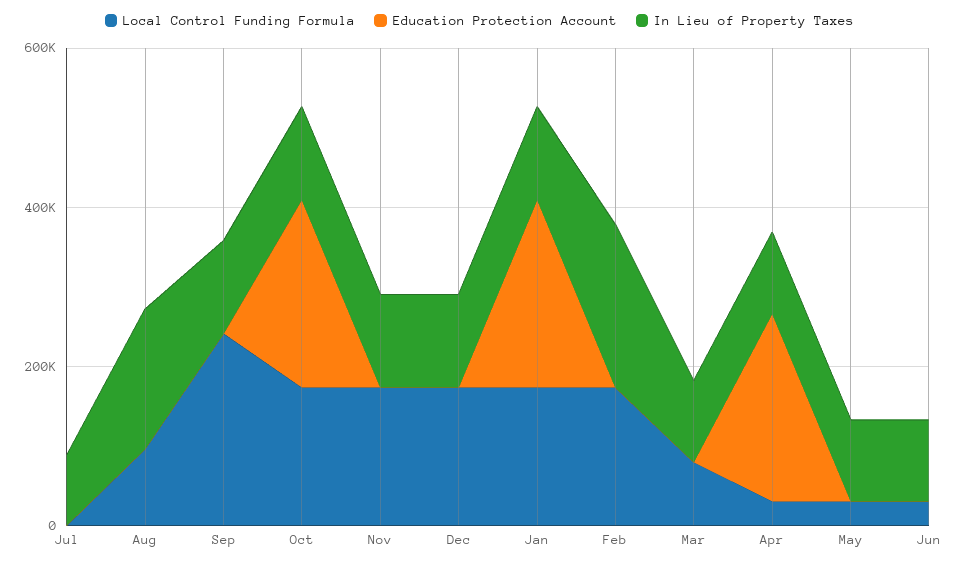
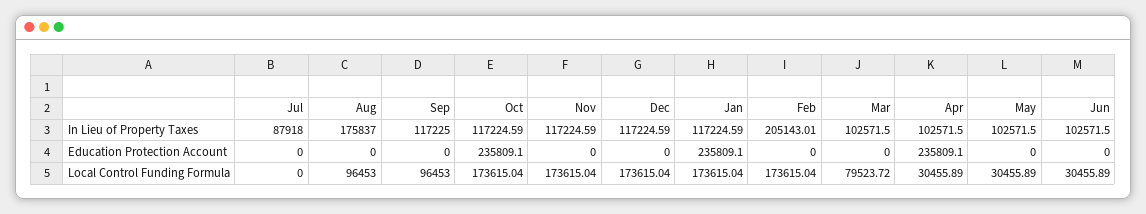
Local Control Funding Formula, Sep: 250000 -> 96453

